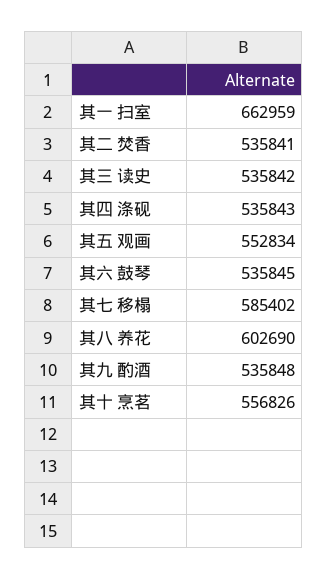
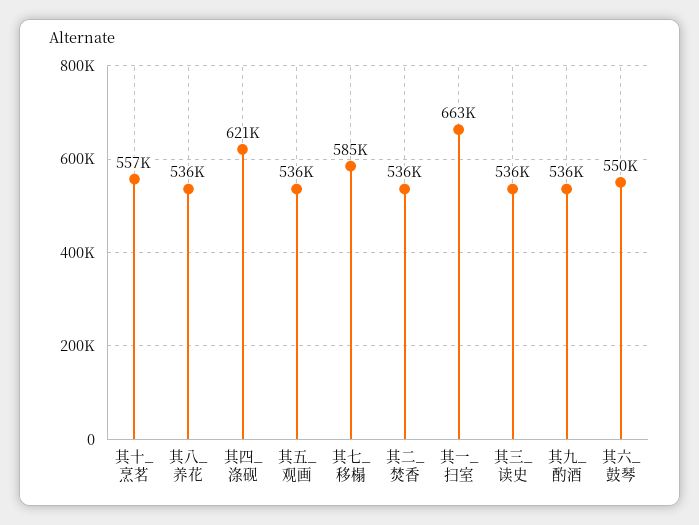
其四 涤砚: 535843 -> 621000
其五 观画: 552834 -> 536000
其六 鼓琴: 535845 -> 550000
其八 养花: 602690 -> 536000

